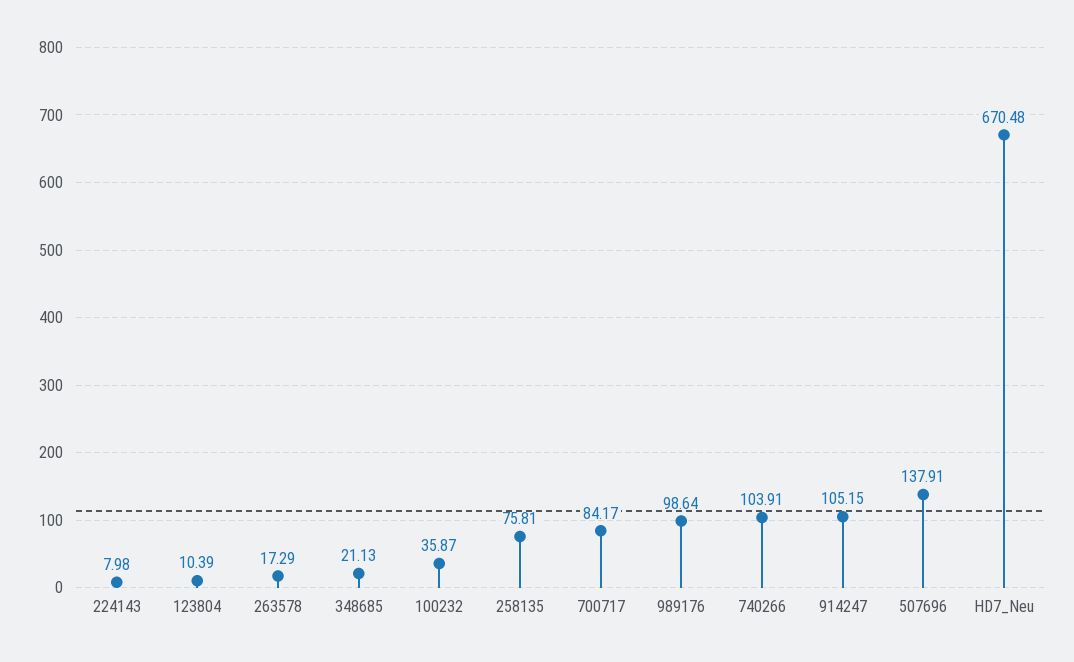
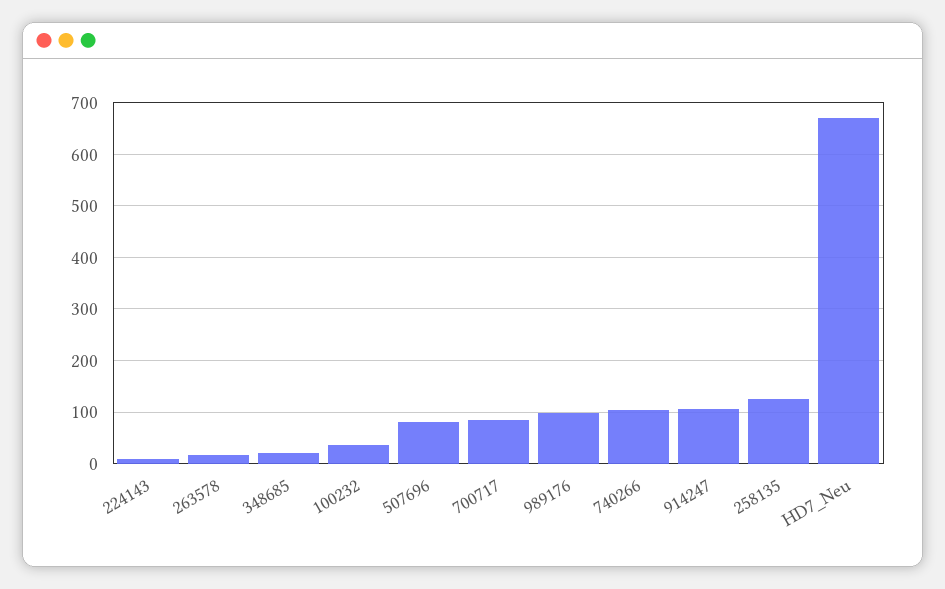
123804: 10.39 -> none
258135: 75.81 -> 120
507696: 137.91 -> 80

